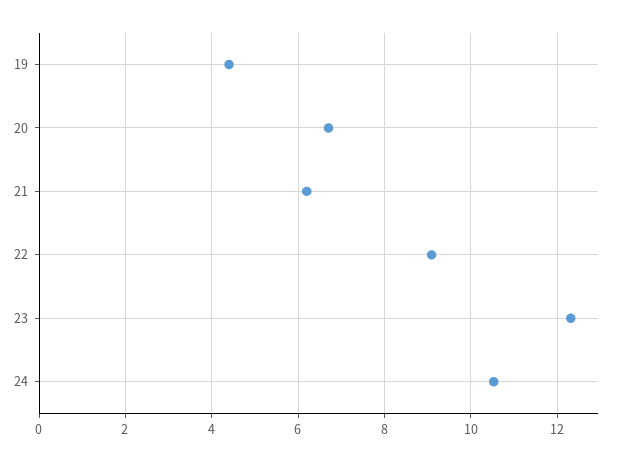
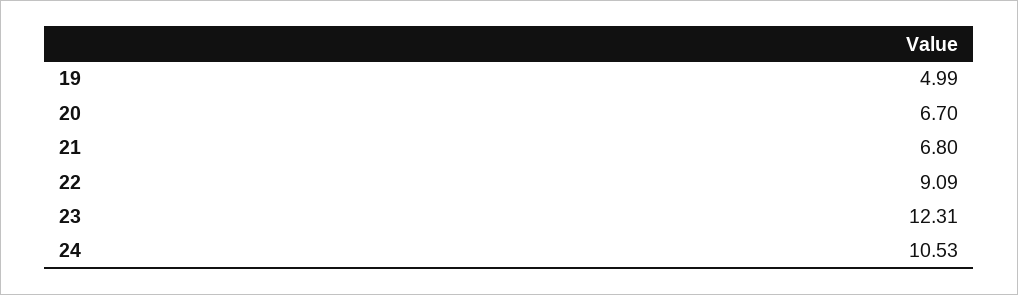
19: 4.4 -> 4.99
21: 6.2 -> 6.8

